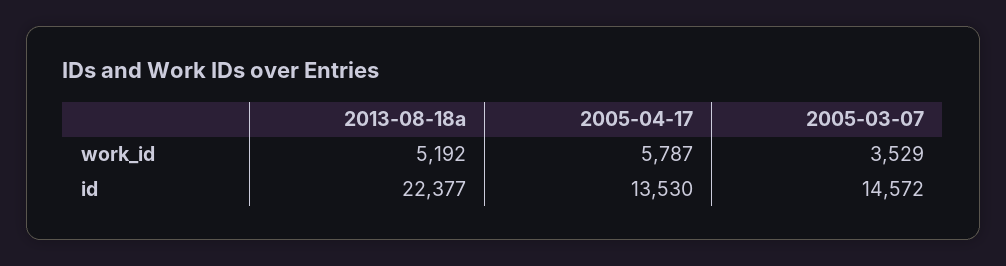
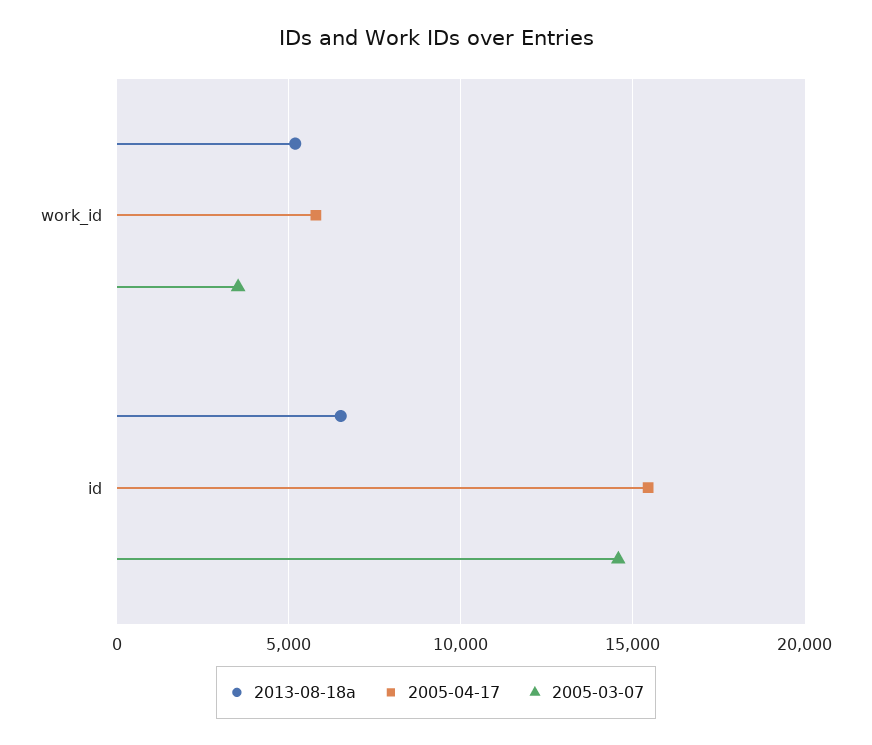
2013-08-18a, id: 22377 -> 6500
2005-04-17, id: 13530 -> 15500

